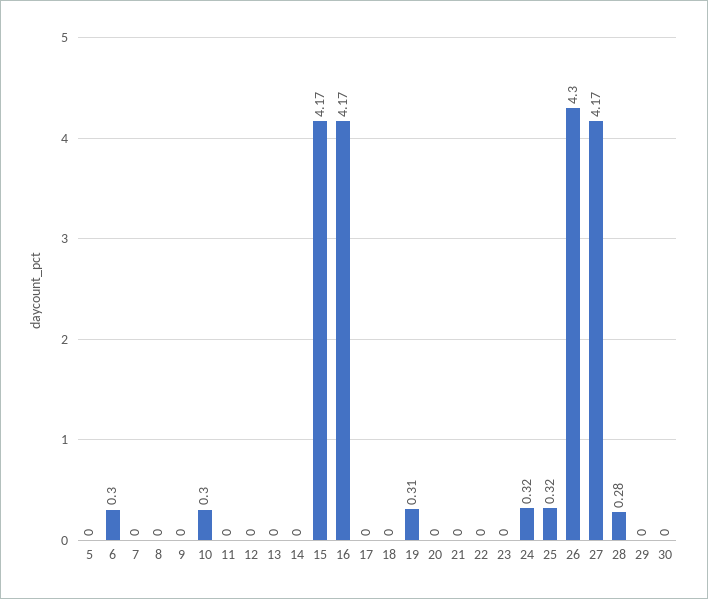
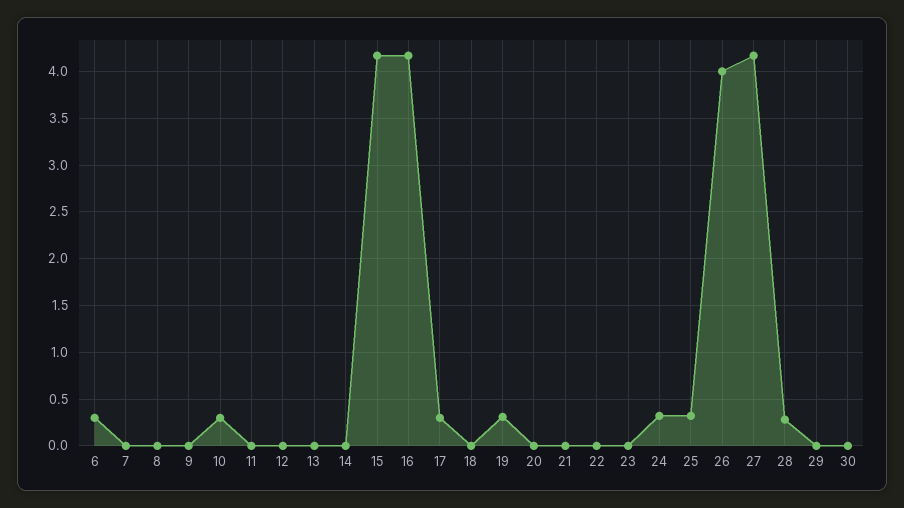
5: 0 -> none
17: 0 -> 0.3
26: 4.3 -> 4

